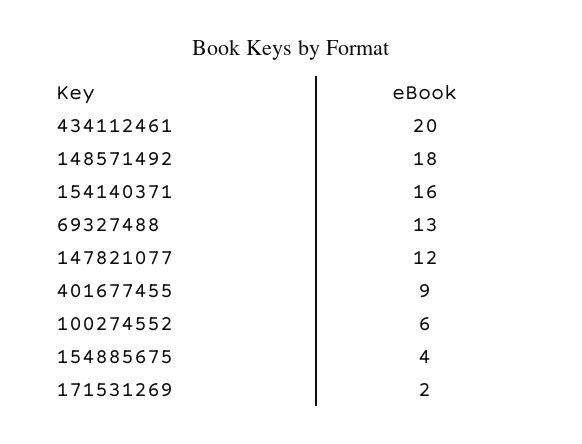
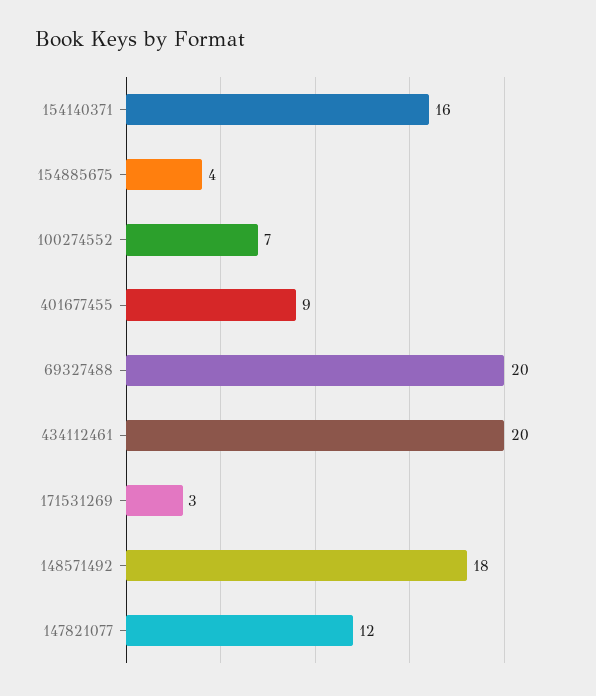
69327488: 13 -> 20
100274552: 6 -> 7
171531269: 2 -> 3

